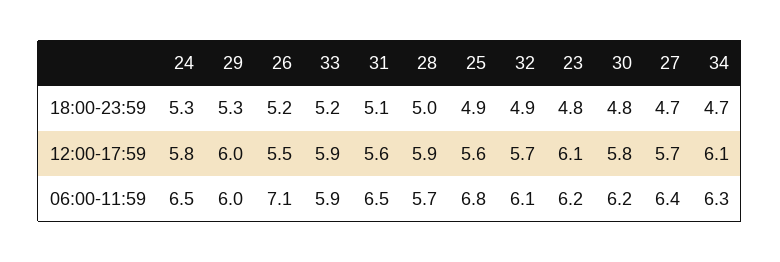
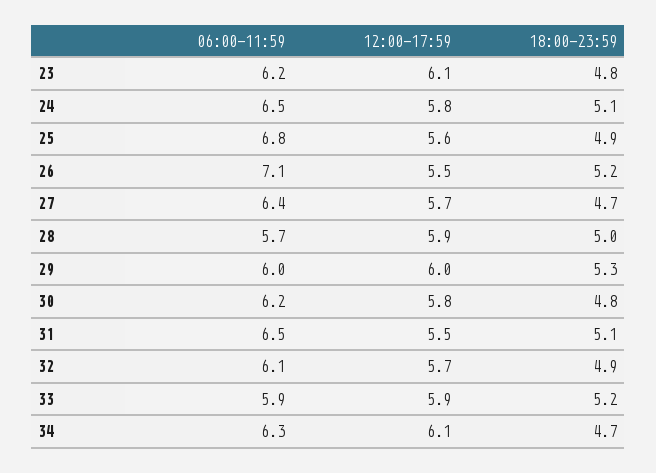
24, 18:00-23:59: 5.3 -> 5.1
31, 12:00-17:59: 5.6 -> 5.5

